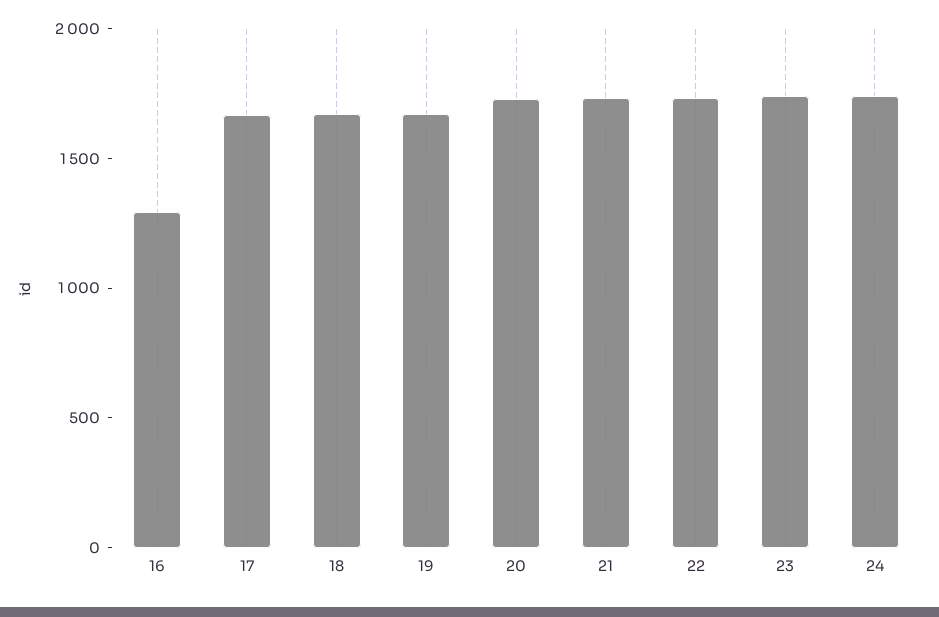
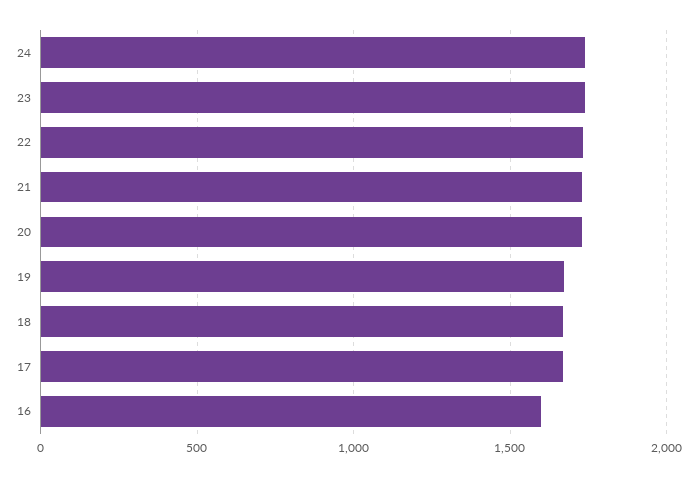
16: 1300 -> 1600

